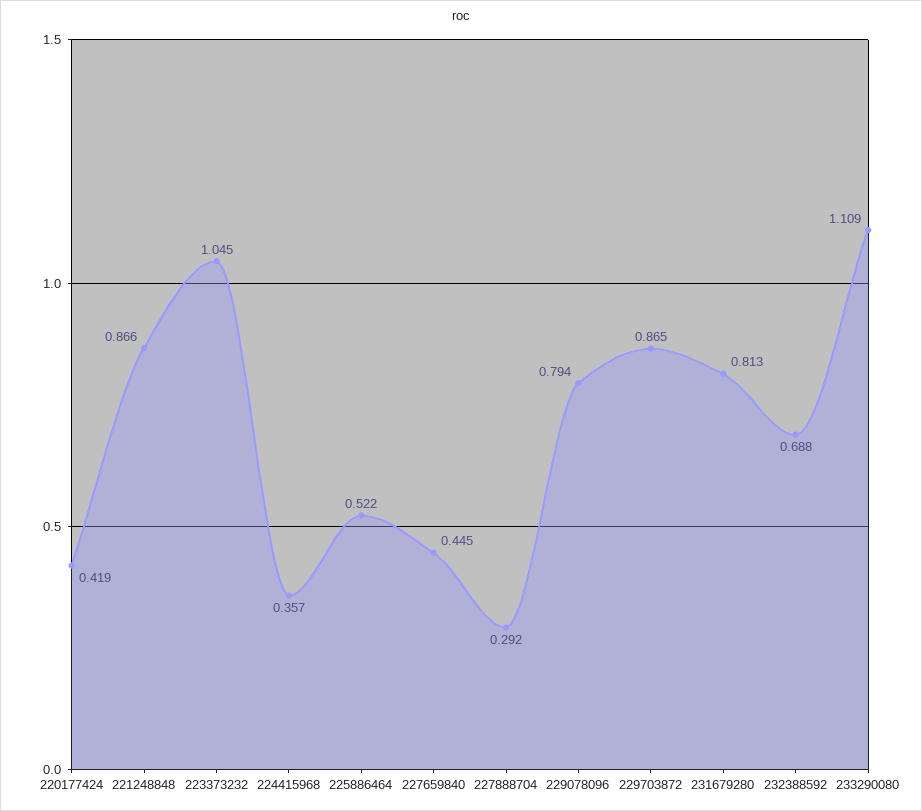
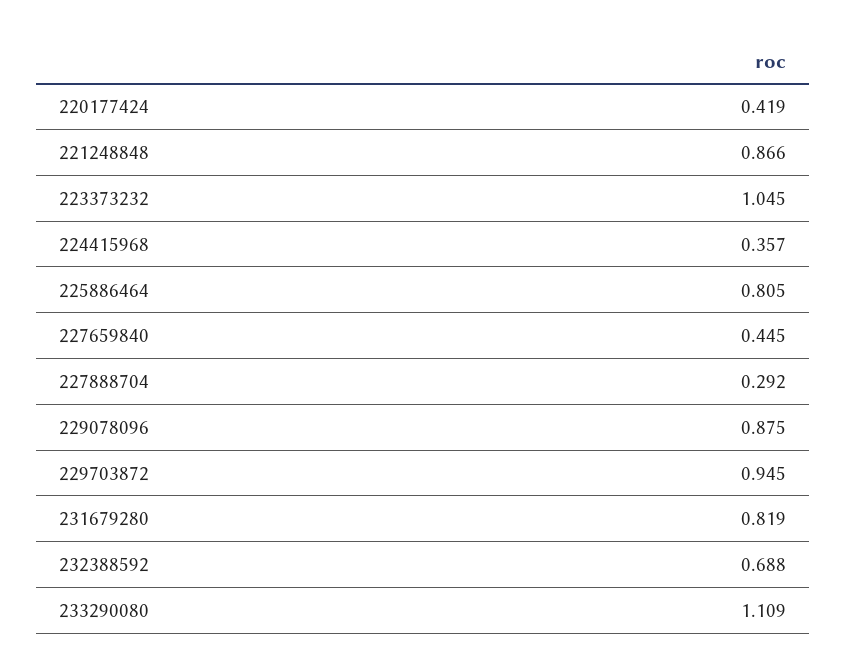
225886464: 0.522 -> 0.805
229078096: 0.794 -> 0.875
229703872: 0.865 -> 0.945
231679280: 0.813 -> 0.819

